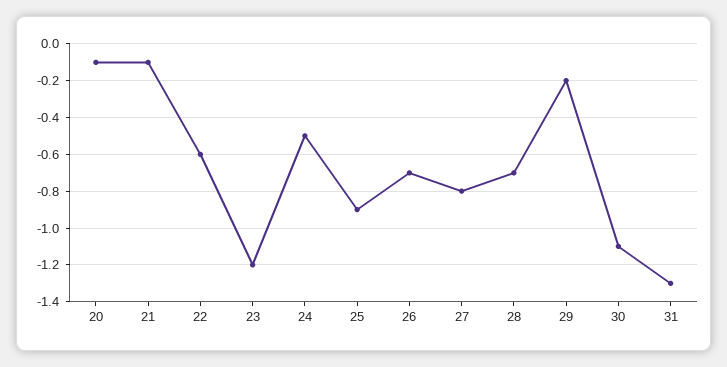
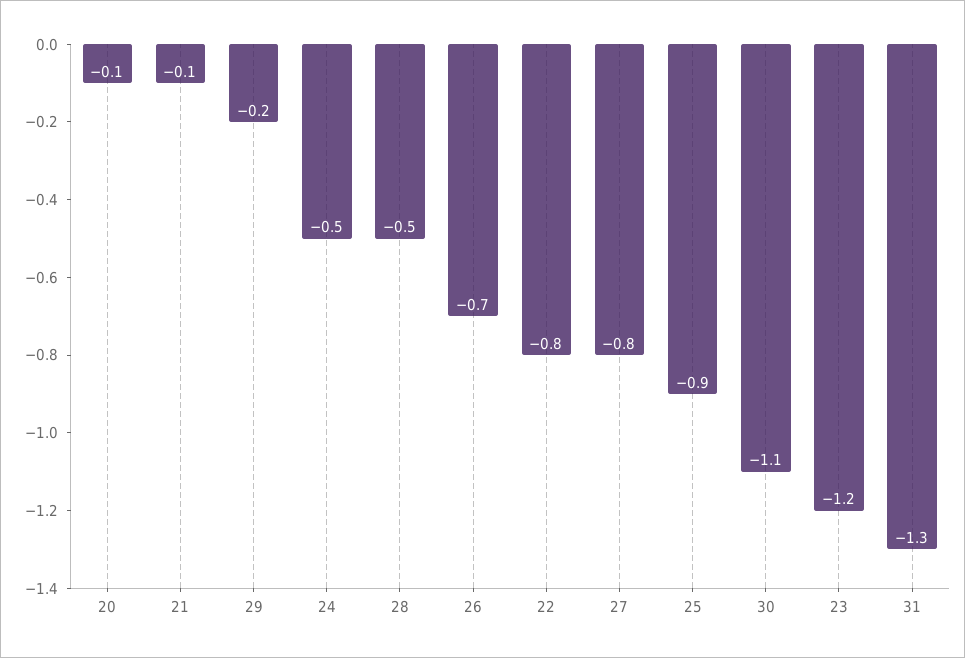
22: -0.6 -> -0.8
28: -0.7 -> -0.5

